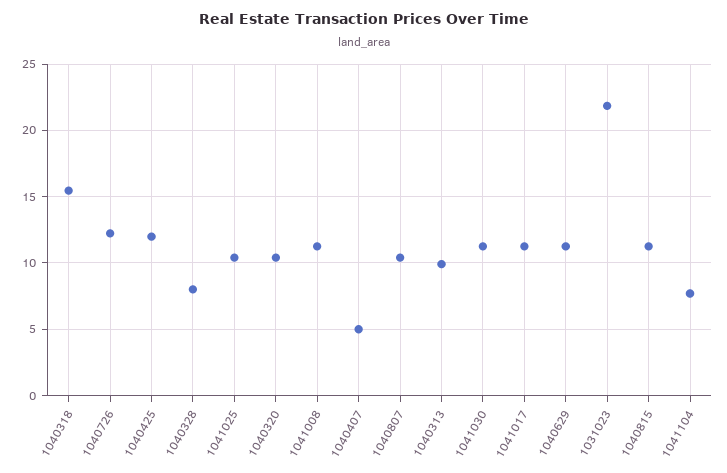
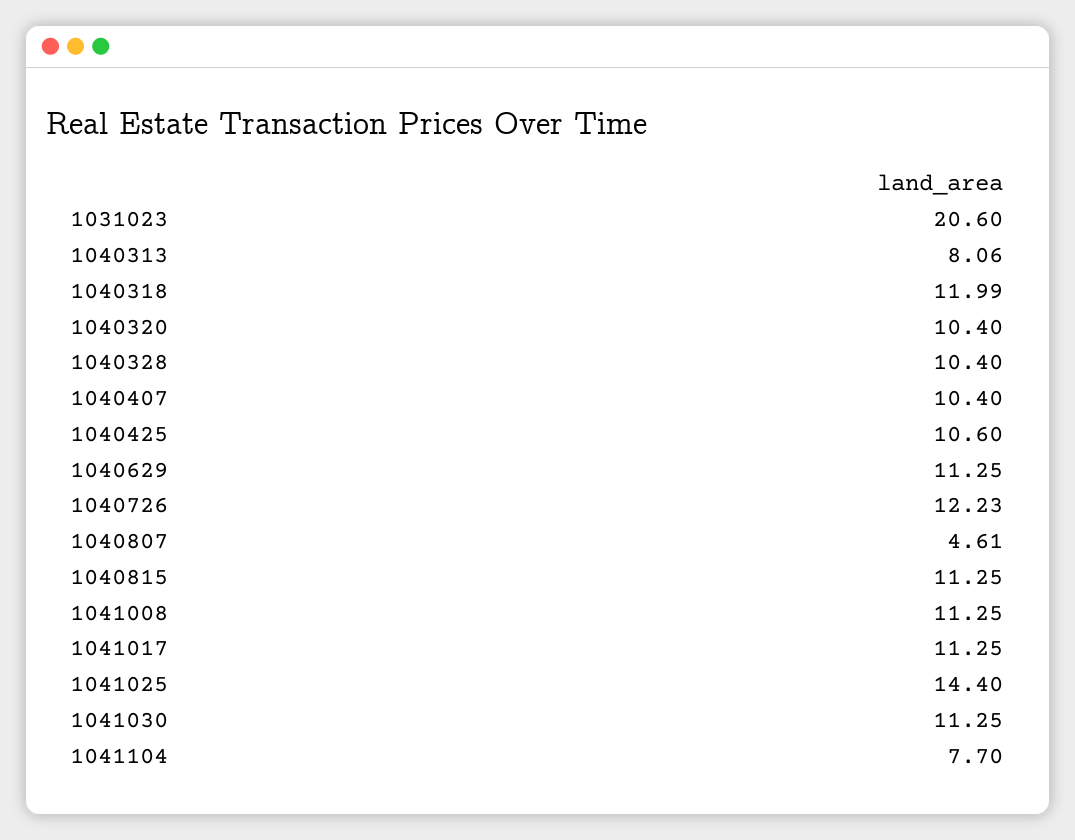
1040318: 15.5 -> 11.99
1040425: 12 -> 10.6
1040328: 8 -> 10.4
1041025: 10.5 -> 14.4
1040407: 5 -> 10.4
1040807: 10.5 -> 4.61
1040313: 10 -> 8.06
1031023: 22 -> 20.6

